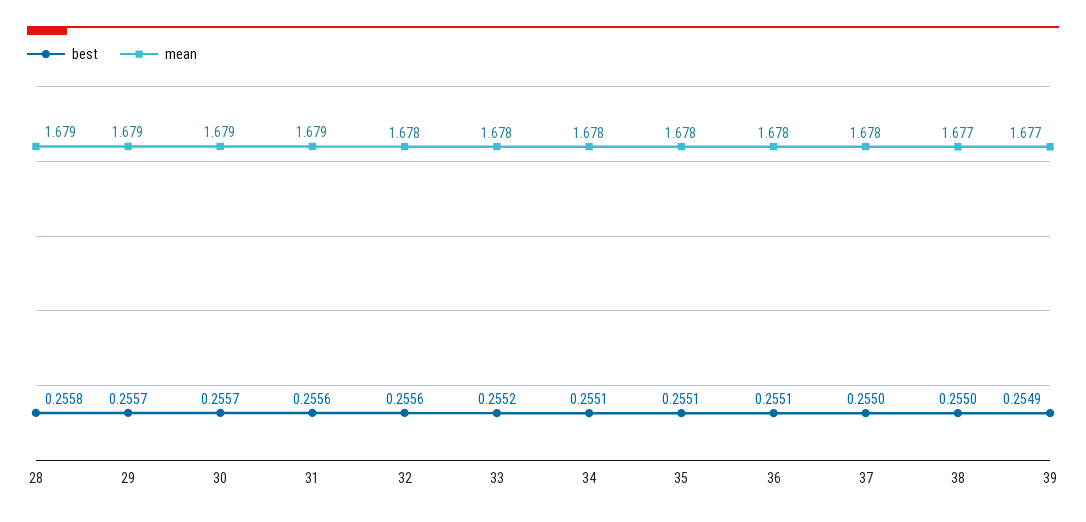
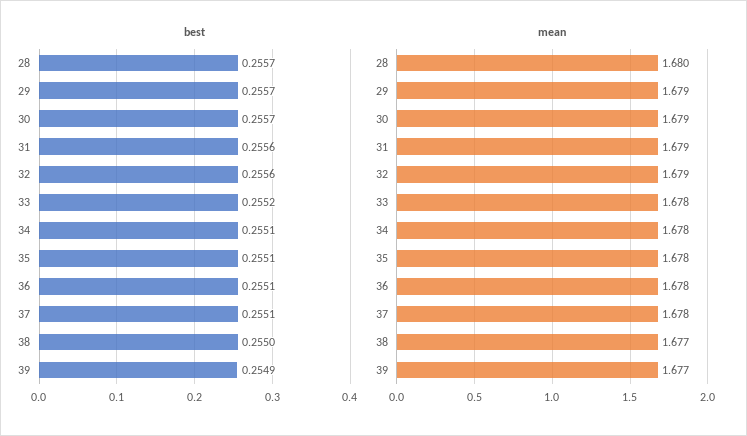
best, 28: 0.2558 -> 0.2557
mean, 28: 1.679 -> 1.68
mean, 32: 1.678 -> 1.679
best, 37: 0.255 -> 0.2551

